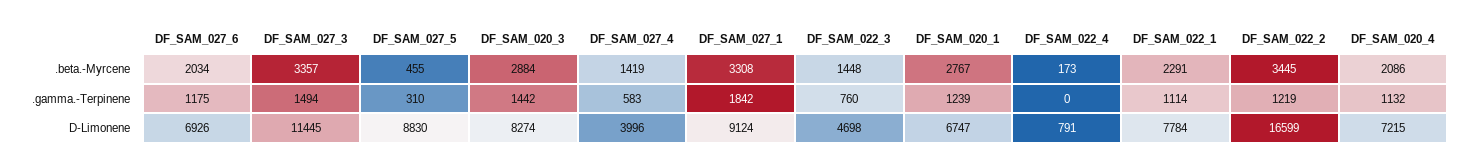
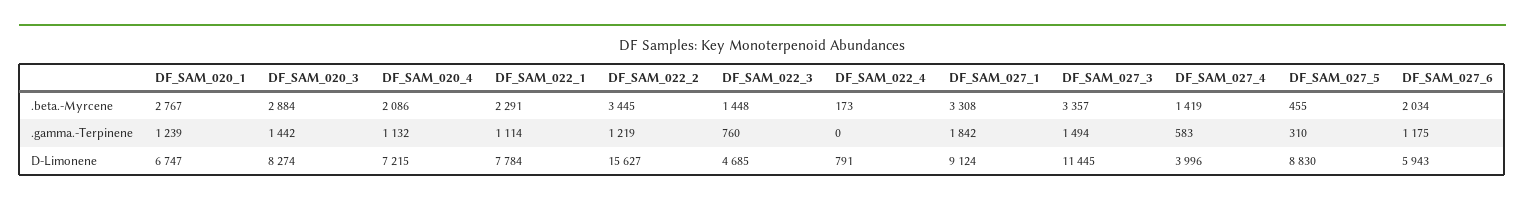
DF_SAM_027_6, D-Limonene: 6926 -> 5943
DF_SAM_022_3, D-Limonene: 4698 -> 4685
DF_SAM_022_2, D-Limonene: 16599 -> 15627

